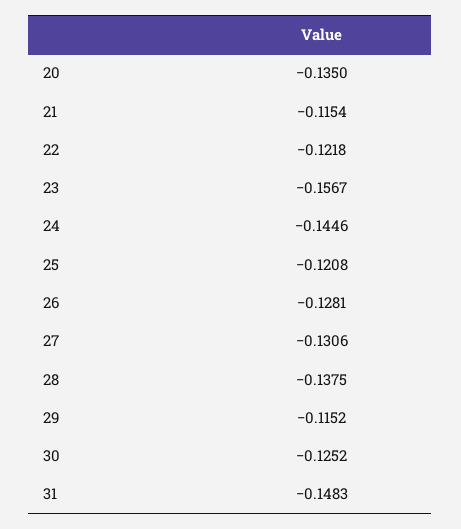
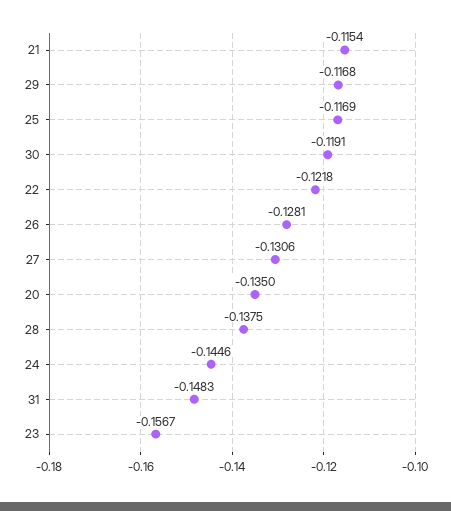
25: -0.1208 -> -0.1169
29: -0.1152 -> -0.1168
30: -0.1252 -> -0.1191

